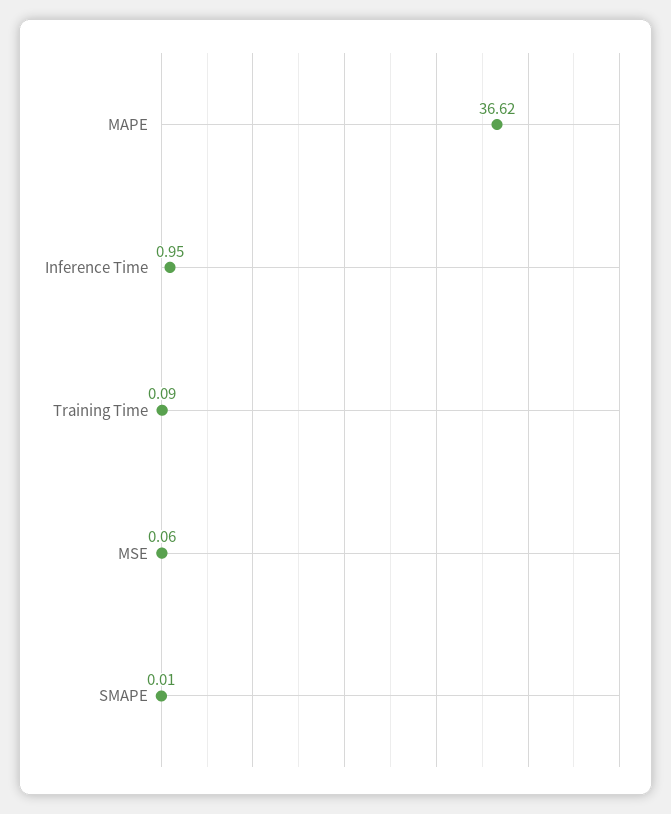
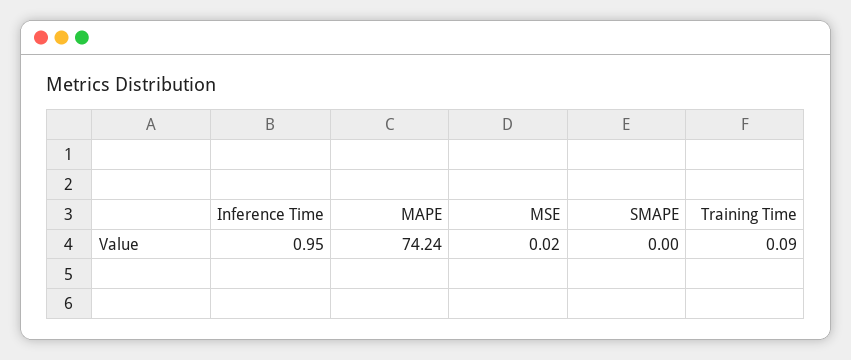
MAPE: 36.62 -> 74.24
MSE: 0.06 -> 0.02
SMAPE: 0.01 -> 0

